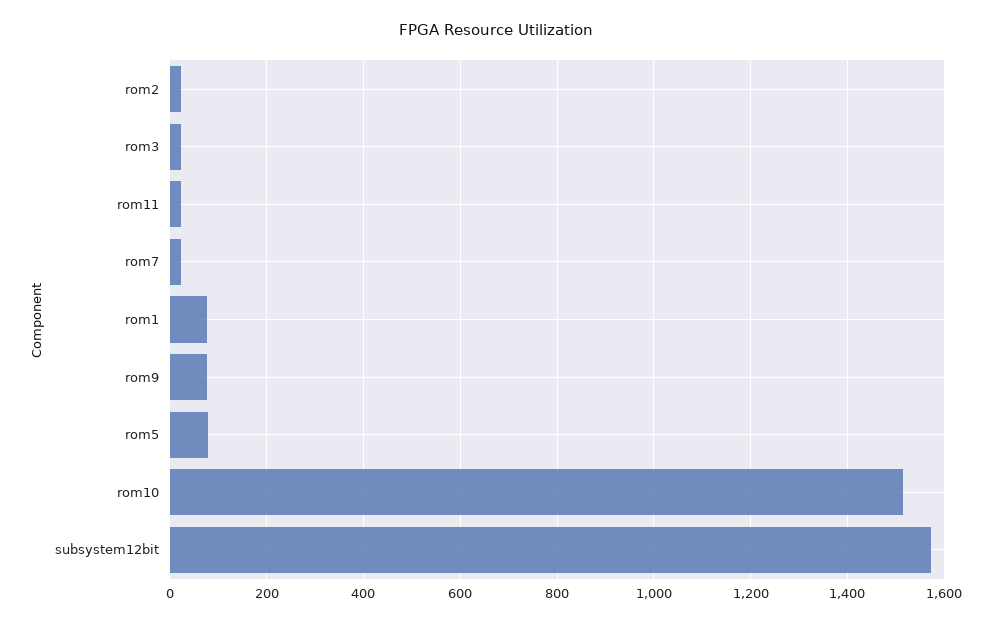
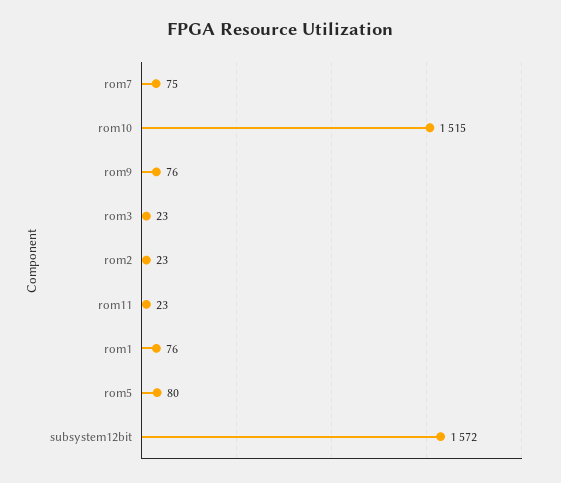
rom7: 20 -> 75

